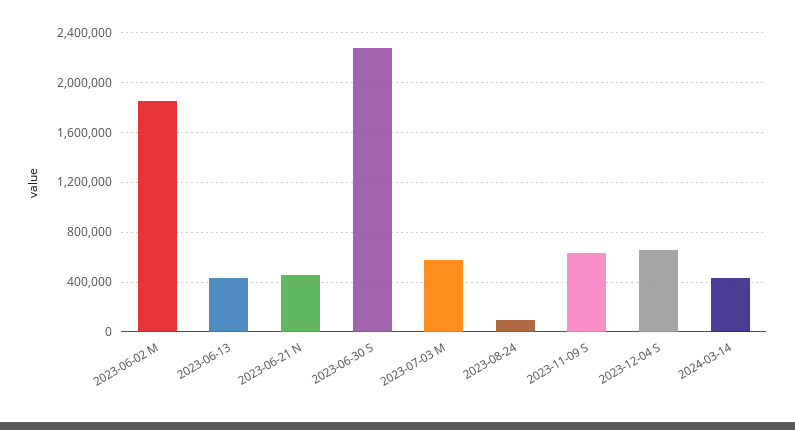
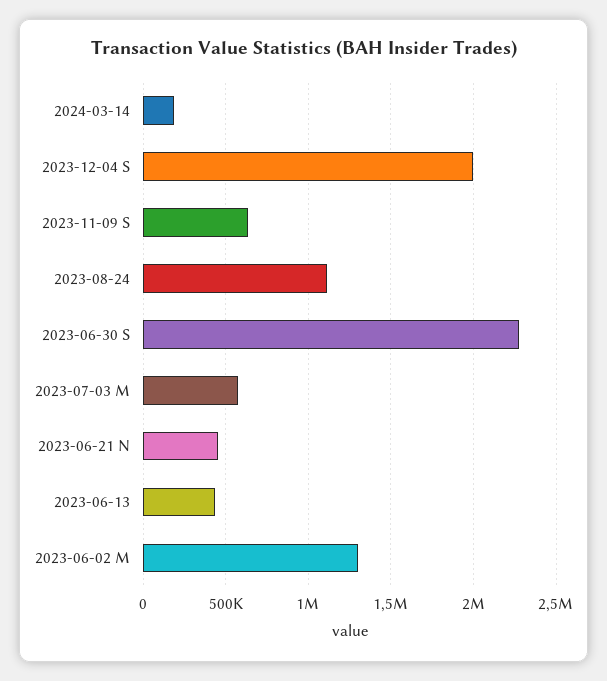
2023-06-02 M: 1850000 -> 1300000
2023-08-24: 100000 -> 1100000
2023-12-04 S: 650000 -> 2000000
2024-03-14: 450000 -> 200000

